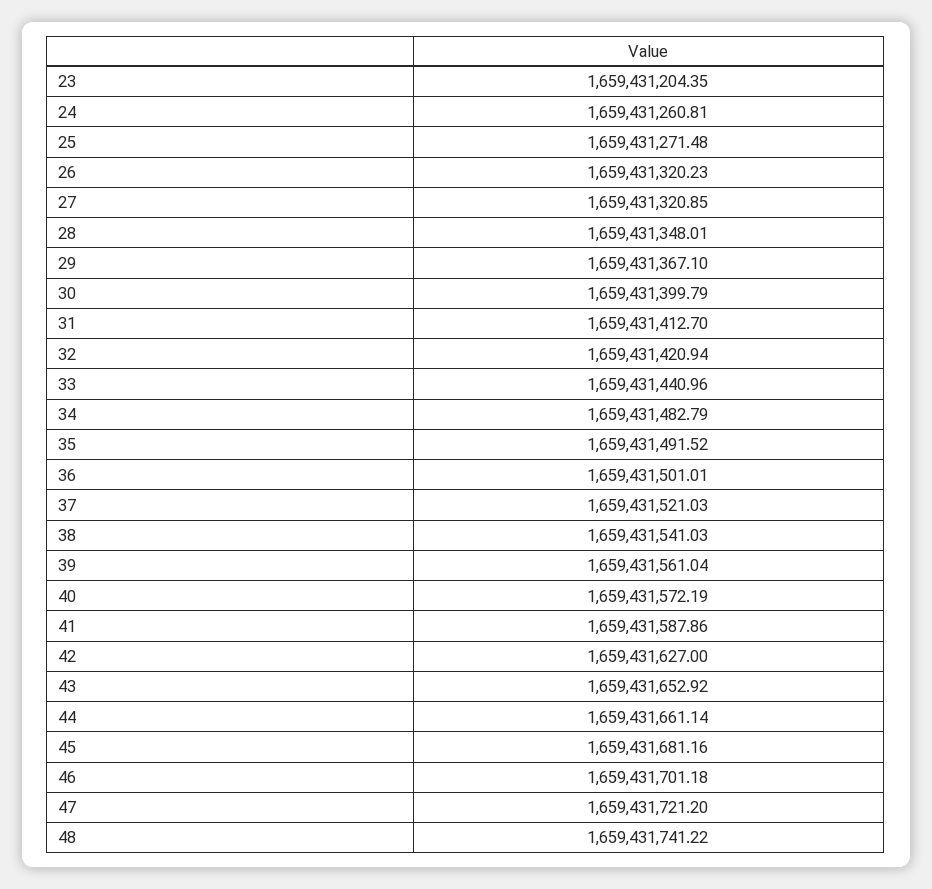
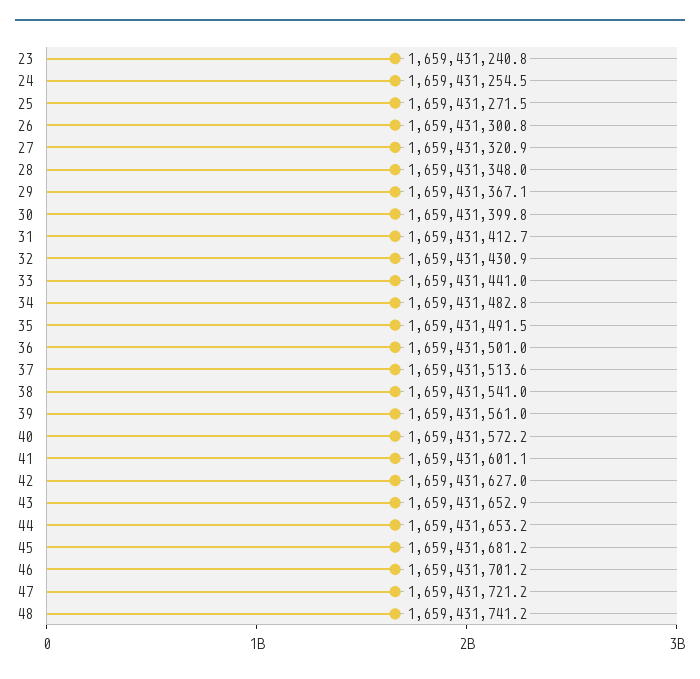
23: 1659431204.35 -> 1659431240.8
24: 1659431260.81 -> 1659431254.5
26: 1659431320.23 -> 1659431300.8
32: 1659431420.94 -> 1659431430.9
37: 1659431521.03 -> 1659431513.6
41: 1659431587.86 -> 1659431601.1
44: 1659431661.14 -> 1659431653.2

